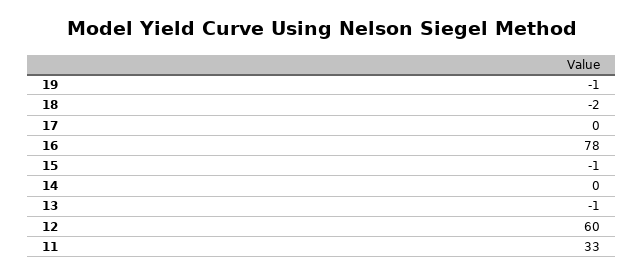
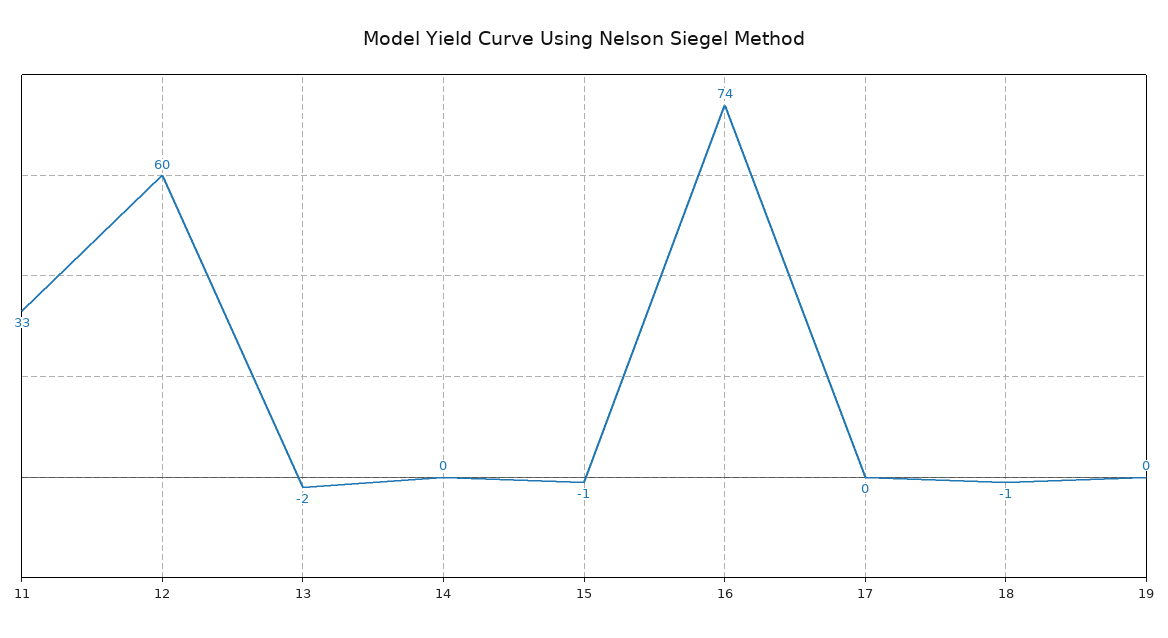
19: -1 -> 0
18: -2 -> -1
16: 78 -> 74
13: -1 -> -2

